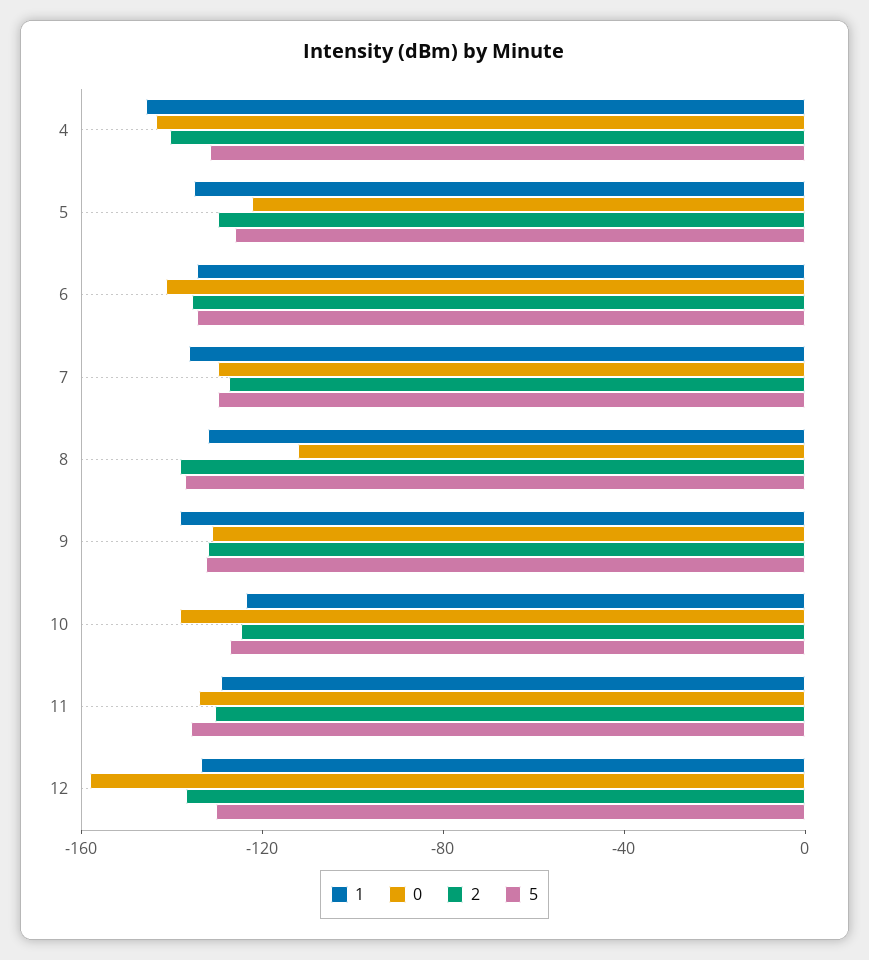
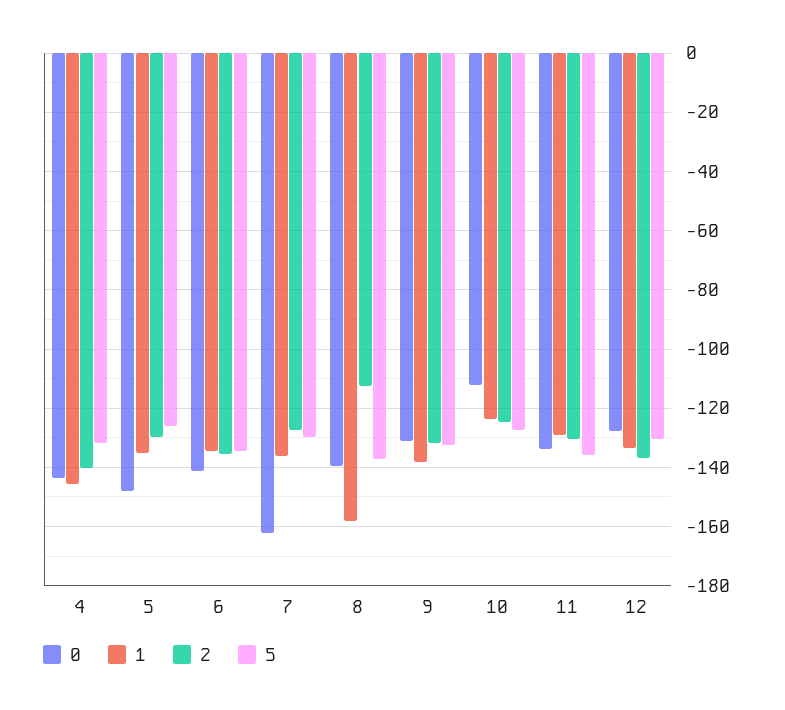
0, 5: -120 -> -147.5
0, 7: -130 -> -162.5
1, 8: -130 -> -157.5
0, 8: -110 -> -140
2, 8: -140 -> -112.5
0, 10: -140 -> -112.5
0, 12: -160 -> -127.5

